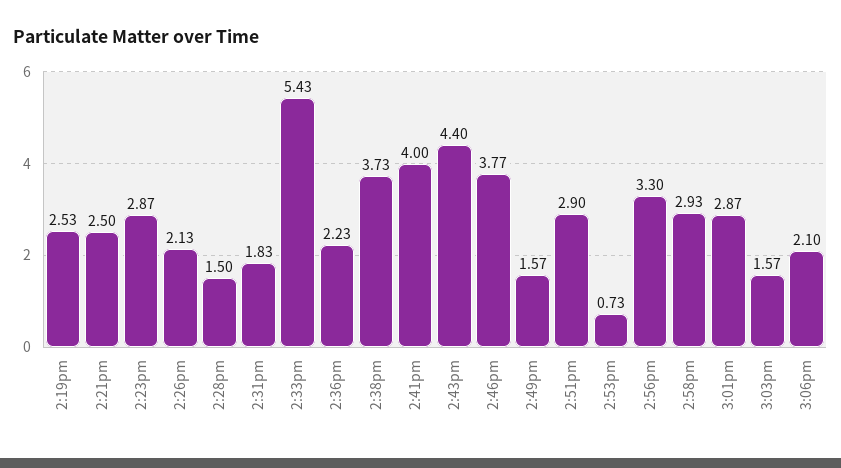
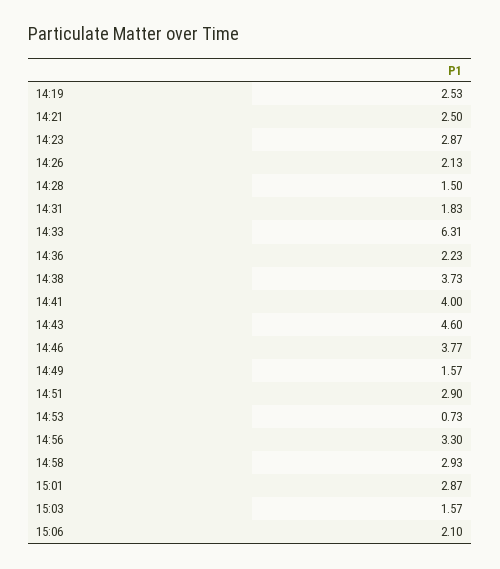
2:33pm: 5.43 -> 6.31
2:43pm: 4.4 -> 4.6

